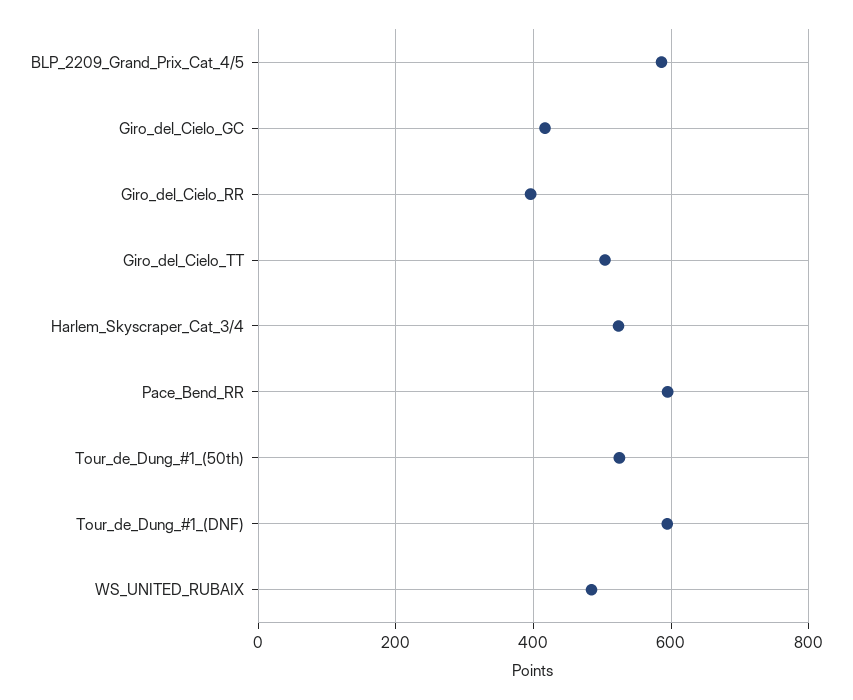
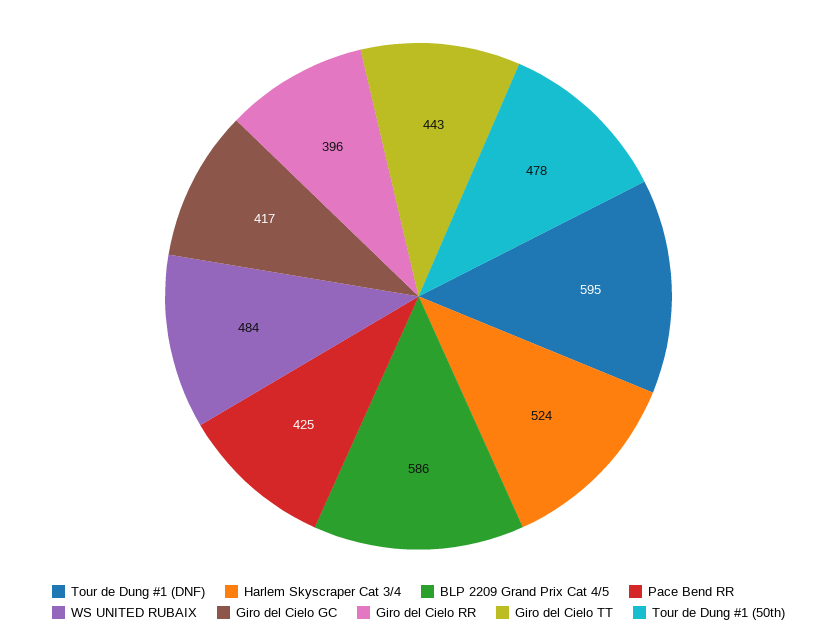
Giro_del_Cielo_TT: 500 -> 443
Pace_Bend_RR: 600 -> 425
Tour_de_Dung_#1_(50th): 520 -> 478

